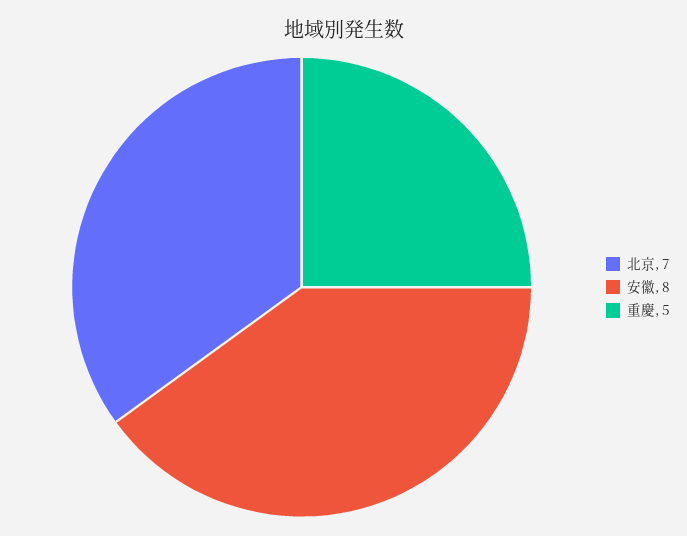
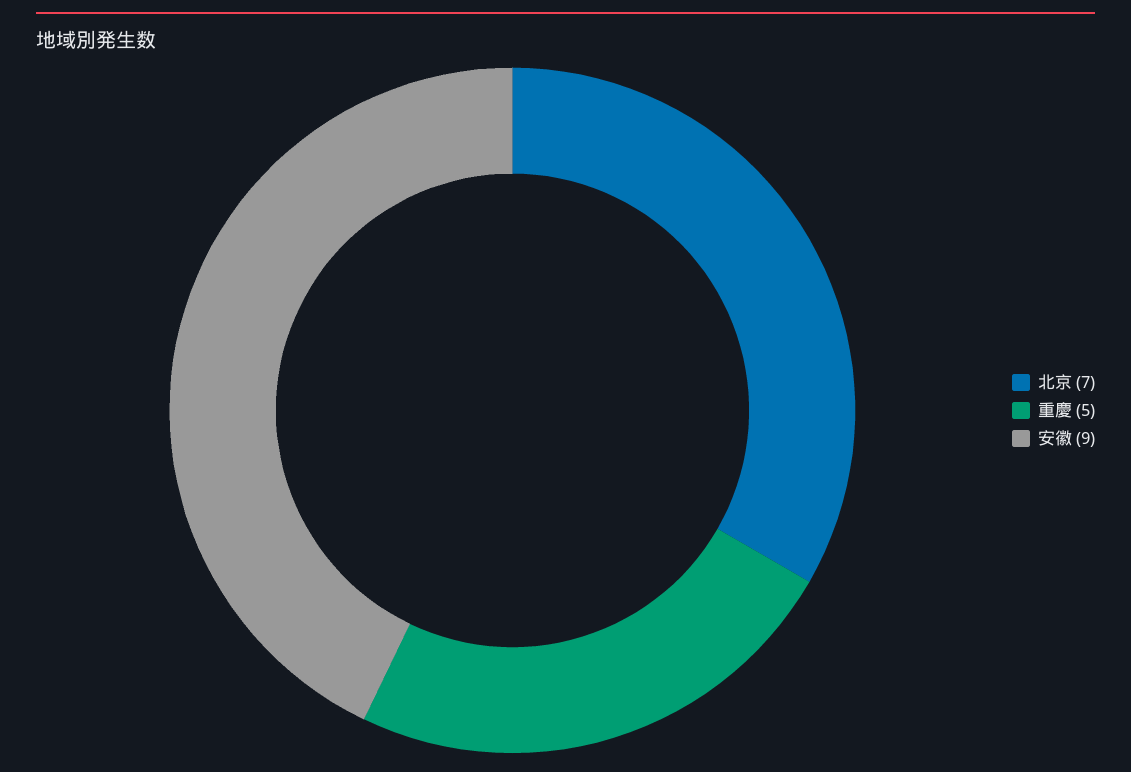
安徽: 8 -> 9

